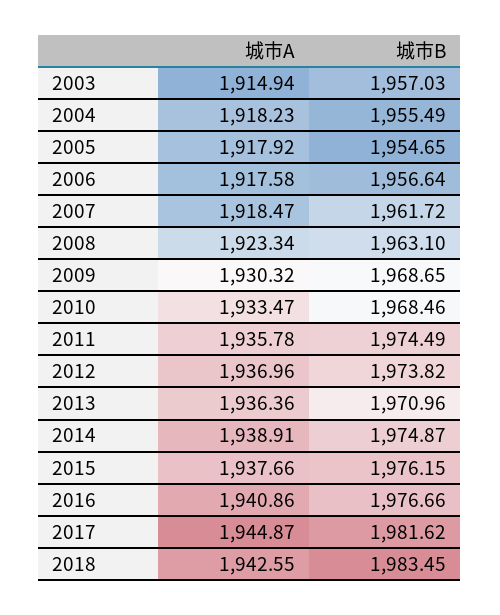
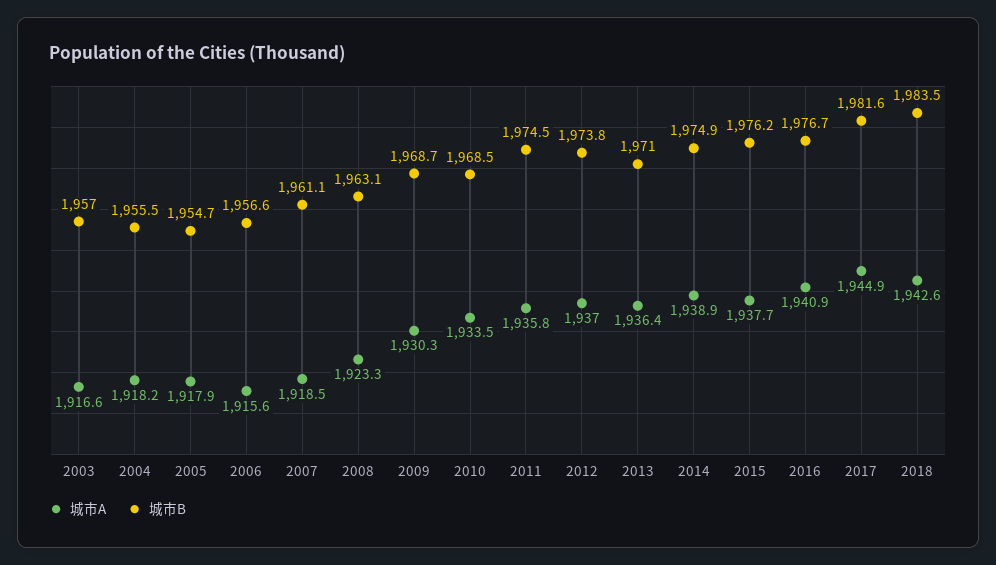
城市A, 2003: 1914.94 -> 1916.6
城市A, 2006: 1917.58 -> 1915.6
城市B, 2007: 1961.72 -> 1961.1

